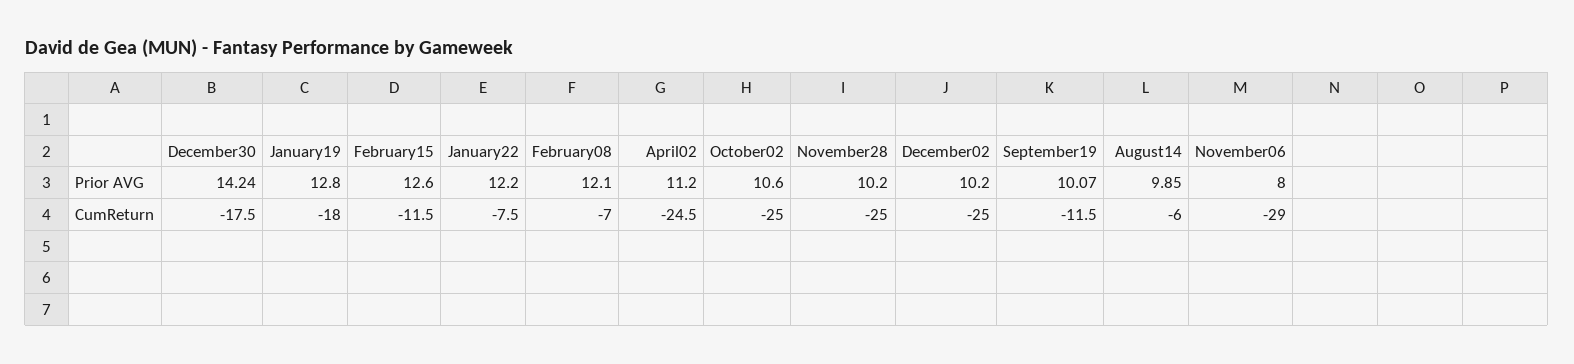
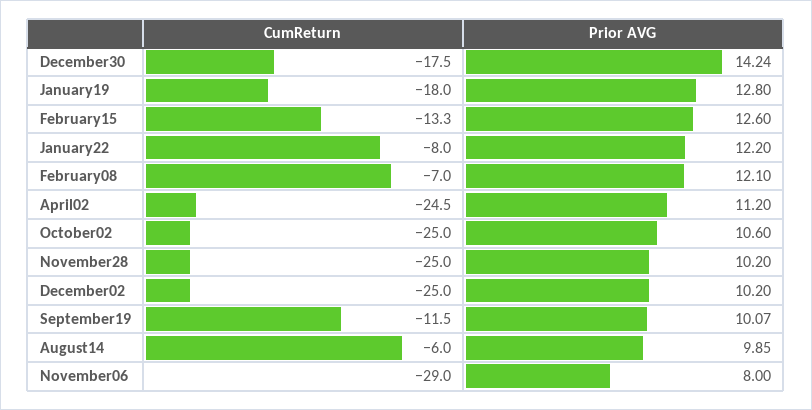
February15, CumReturn: -11.5 -> -13.3
January22, CumReturn: -7.5 -> -8

